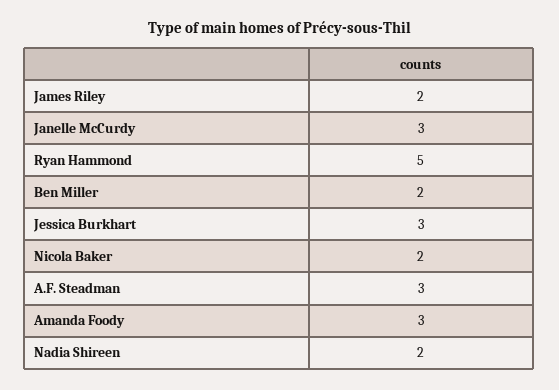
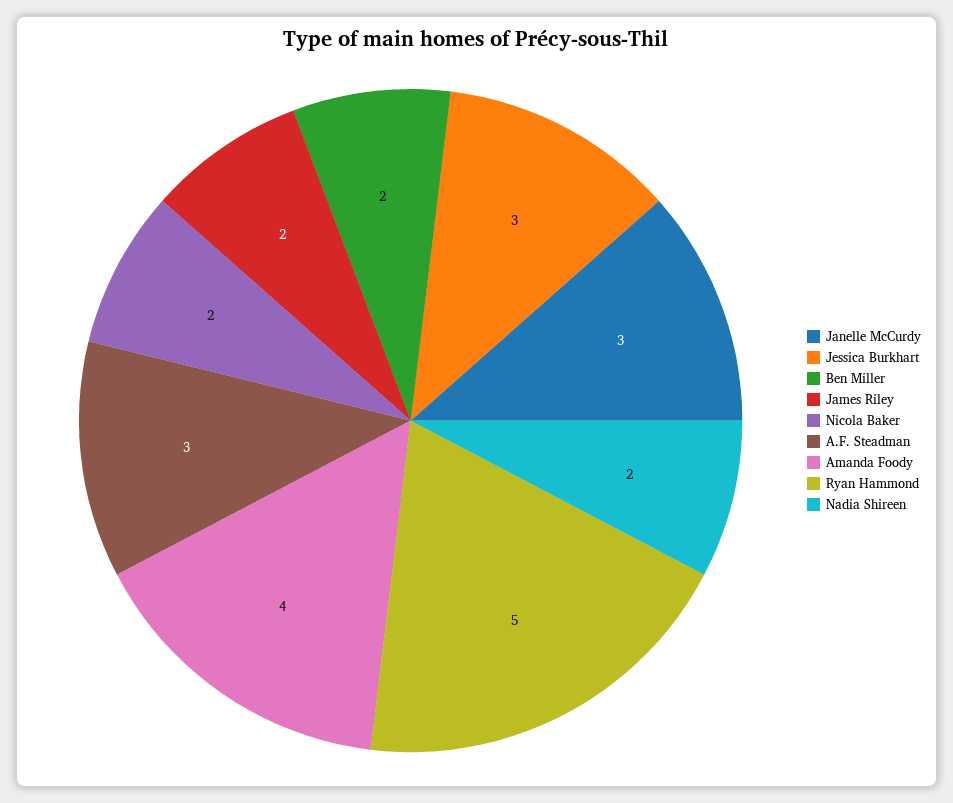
Amanda Foody: 3 -> 4

